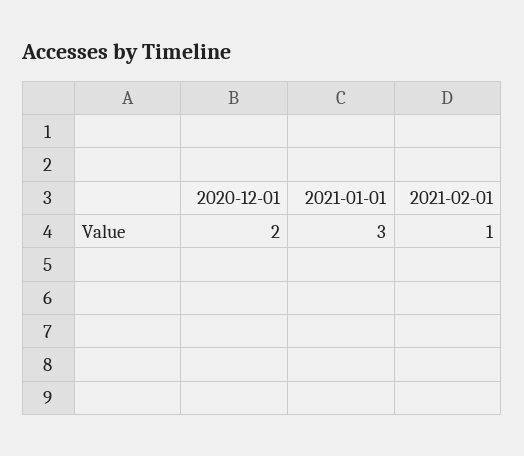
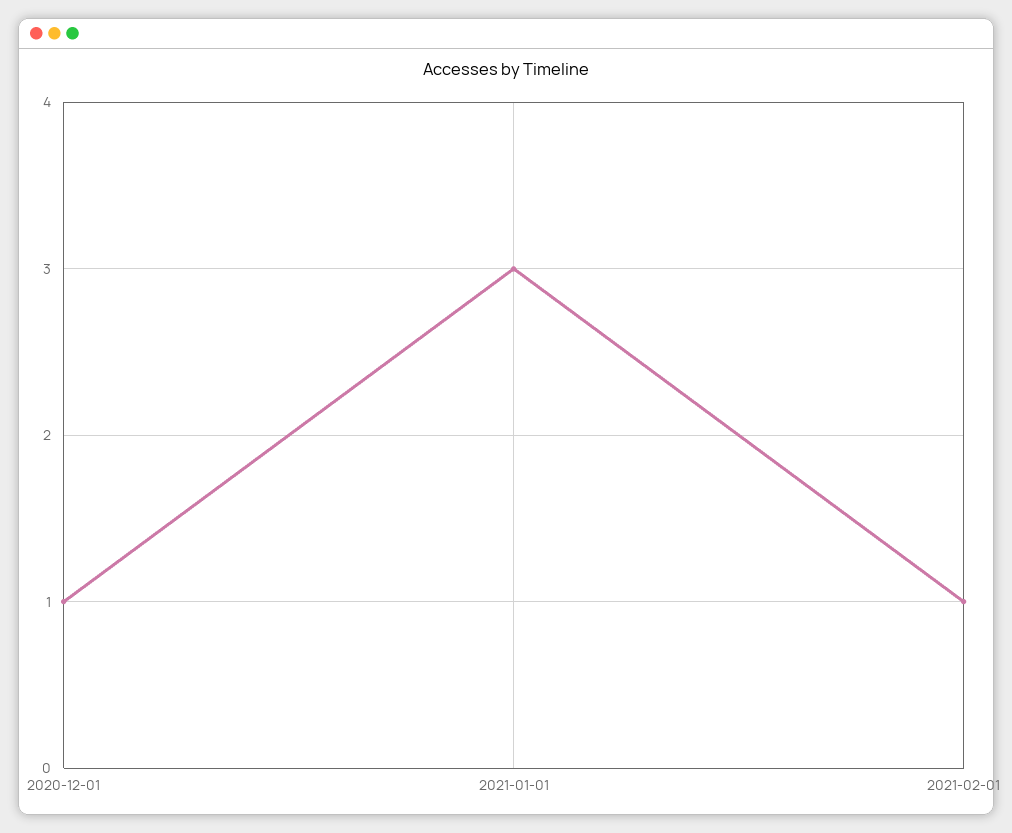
2020-12-01: 2 -> 1

